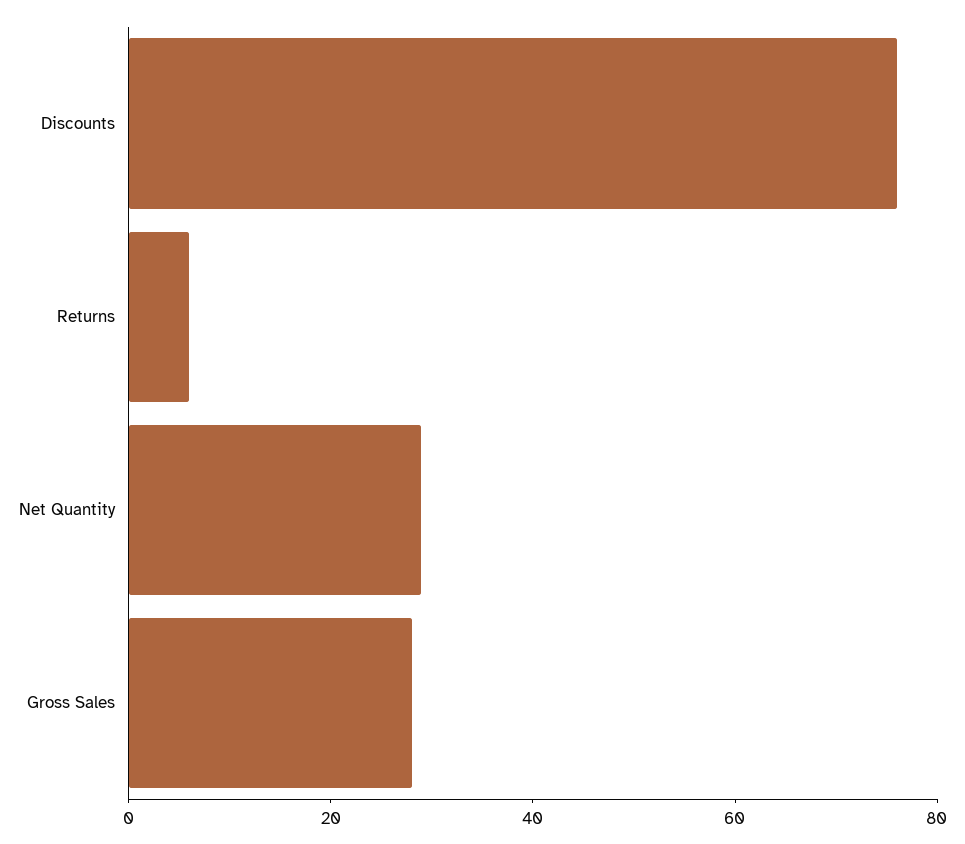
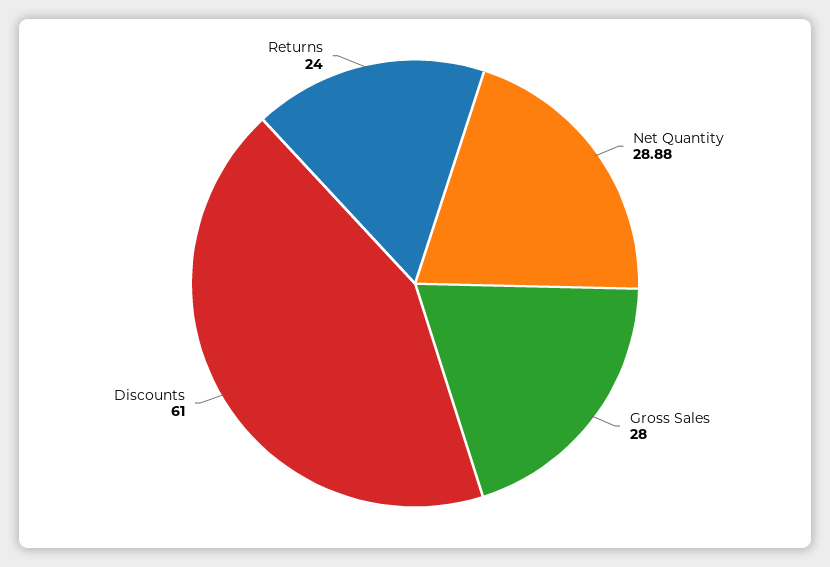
Discounts: 75 -> 61
Returns: 5 -> 24

